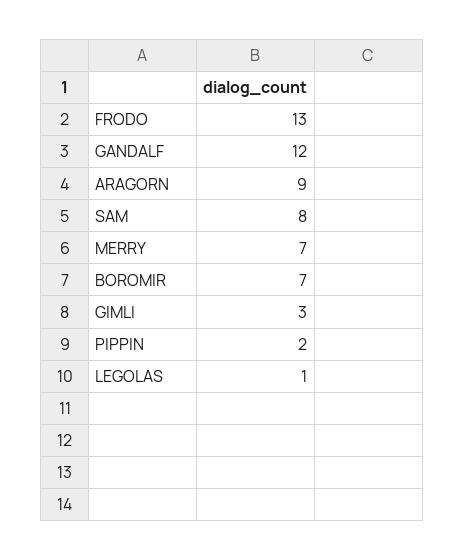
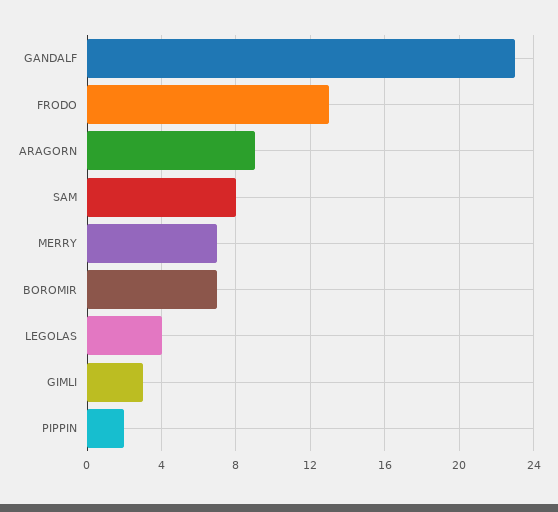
GANDALF: 12 -> 23
LEGOLAS: 1 -> 4

